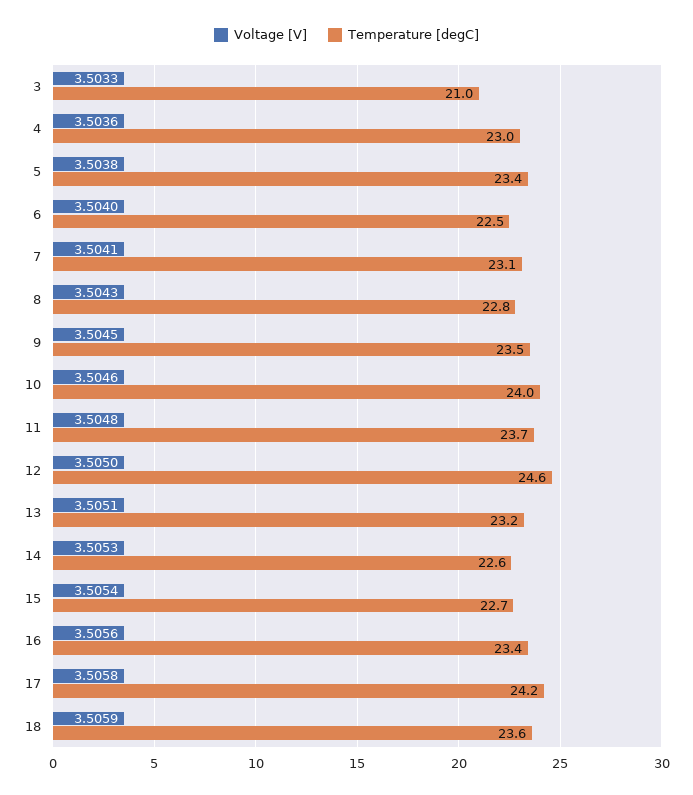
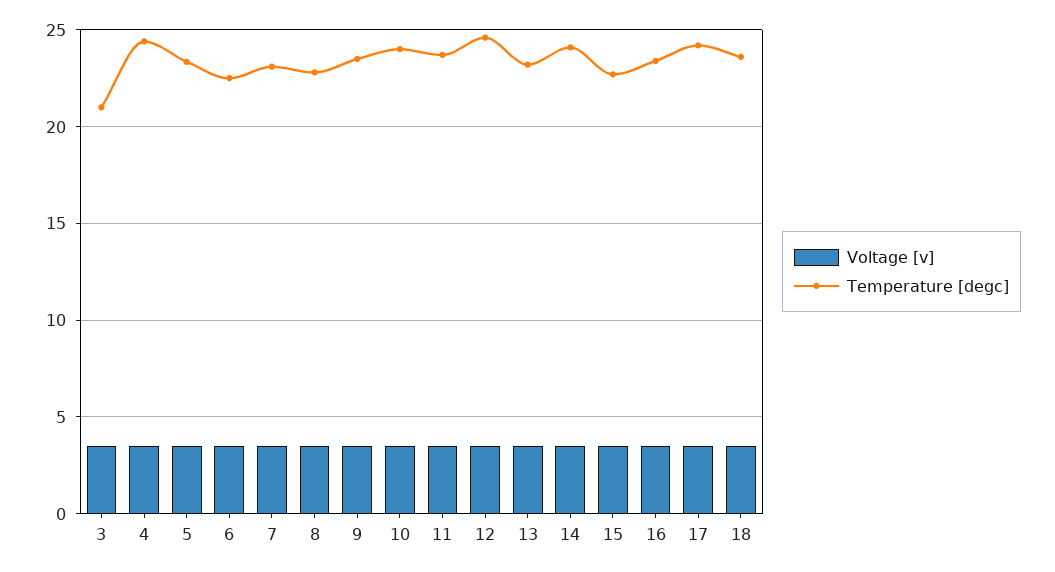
Temperature [degC], 4: 23 -> 24.5
Temperature [degC], 14: 22.6 -> 24

